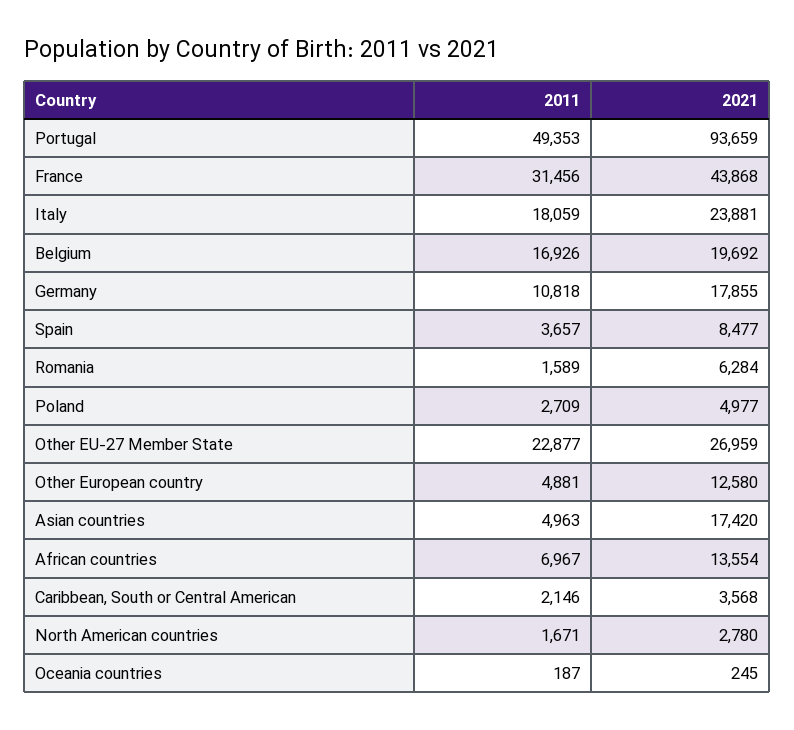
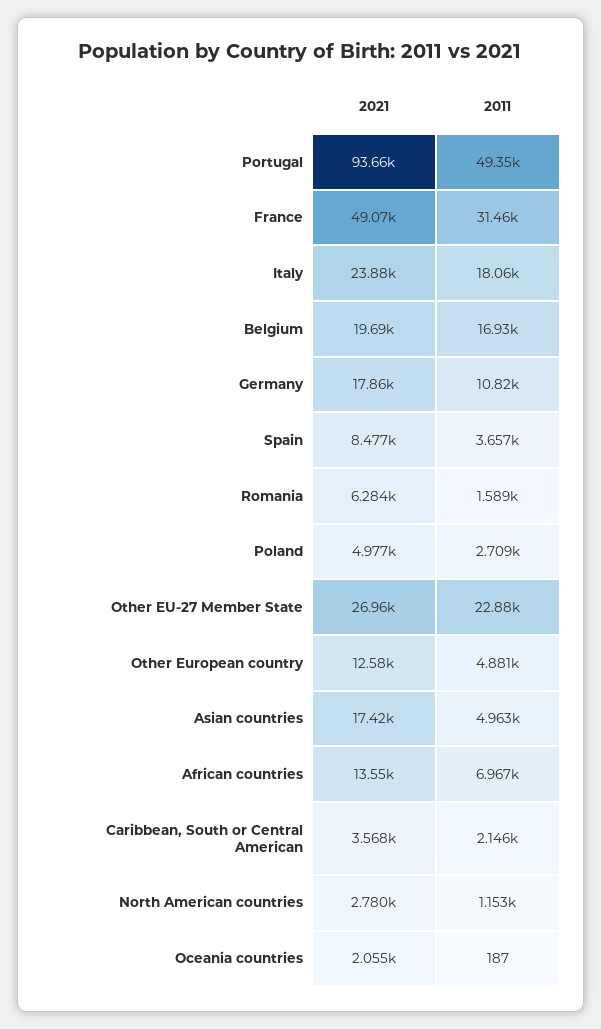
2021, France: 43868 -> 49070
2011, North American countries: 1671 -> 1153
2021, Oceania countries: 245 -> 2055

